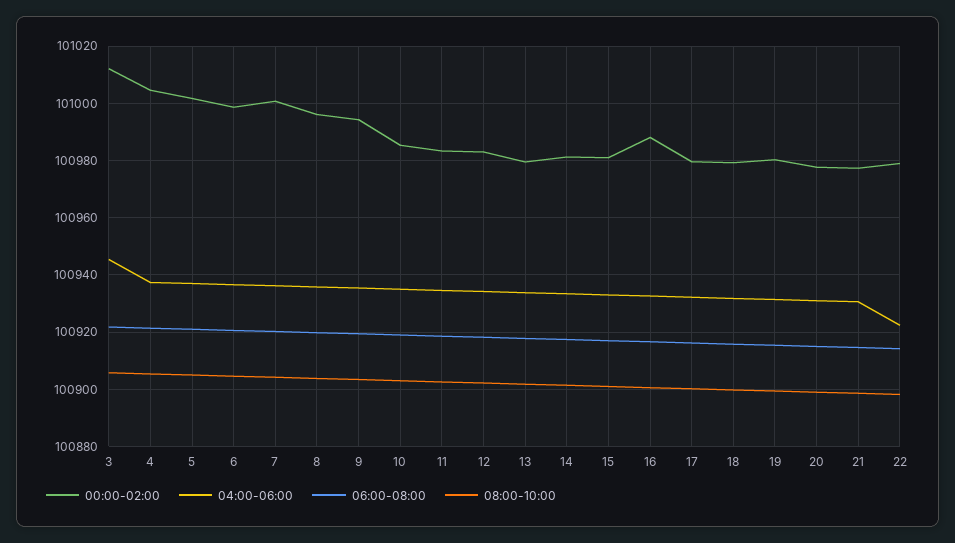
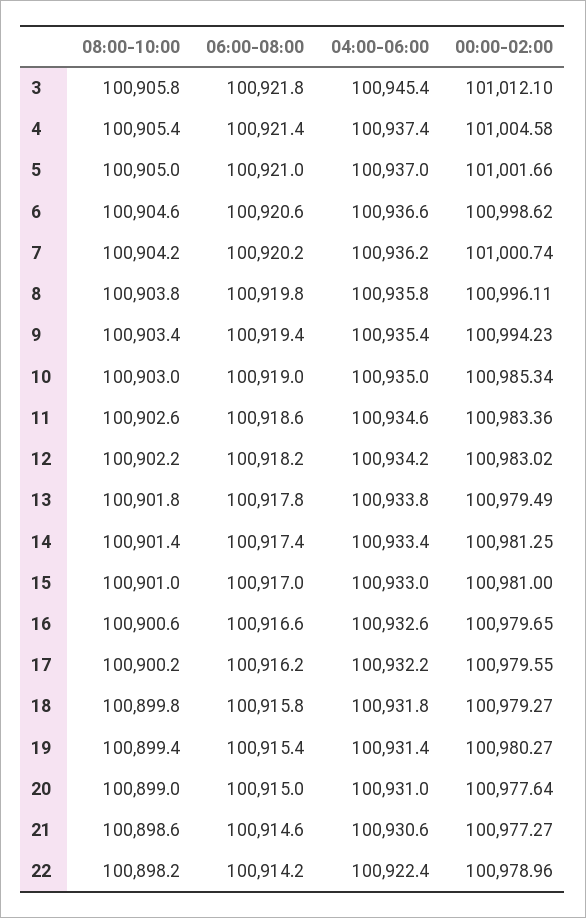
00:00-02:00, 16: 100987.5 -> 100979.65

